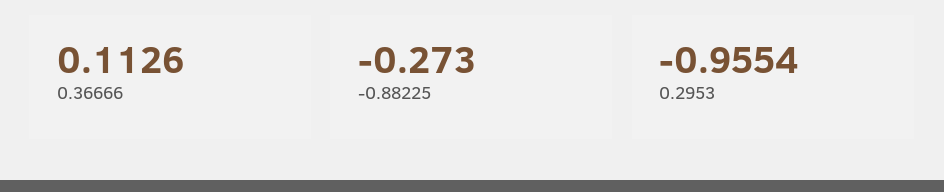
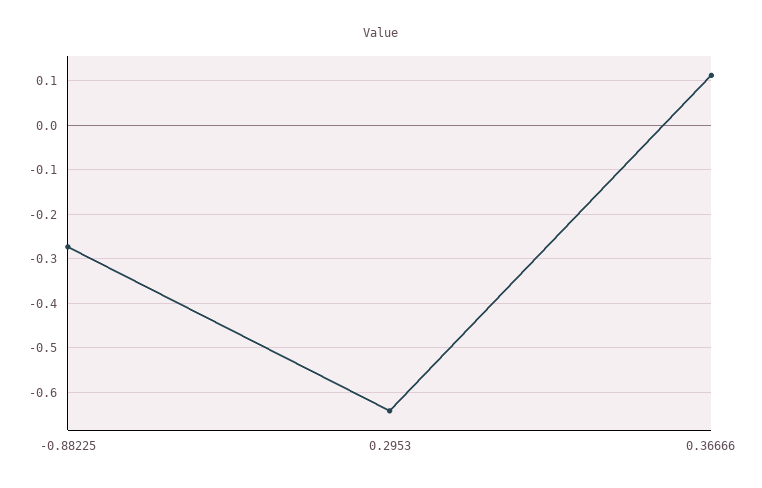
0.2953: -0.9554 -> -0.64

